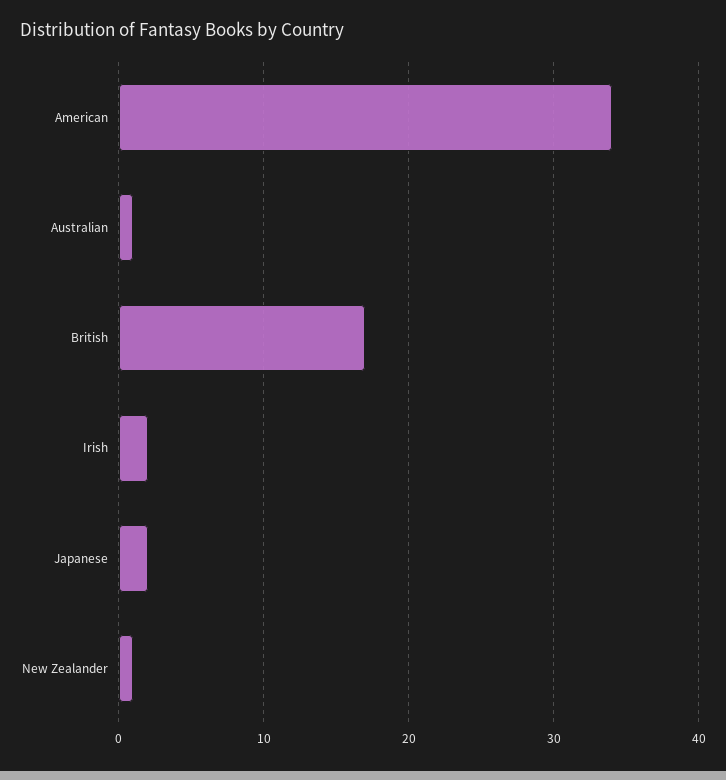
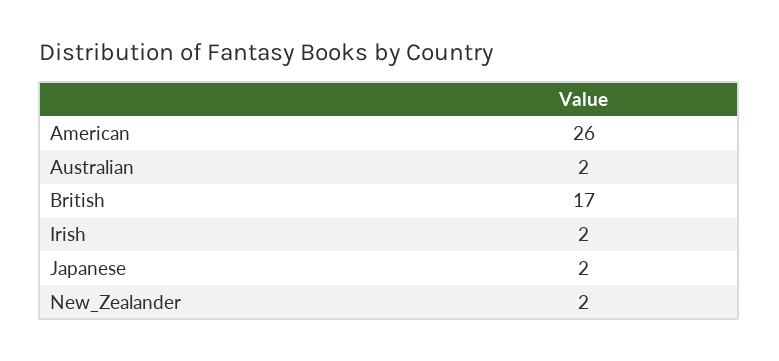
American: 34 -> 26
Australian: 1 -> 2
New Zealander: 1 -> 2

